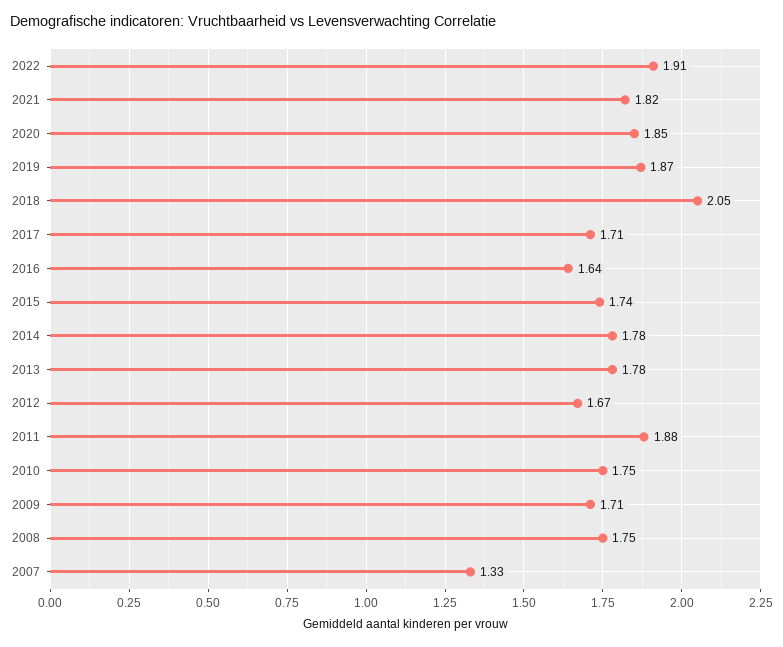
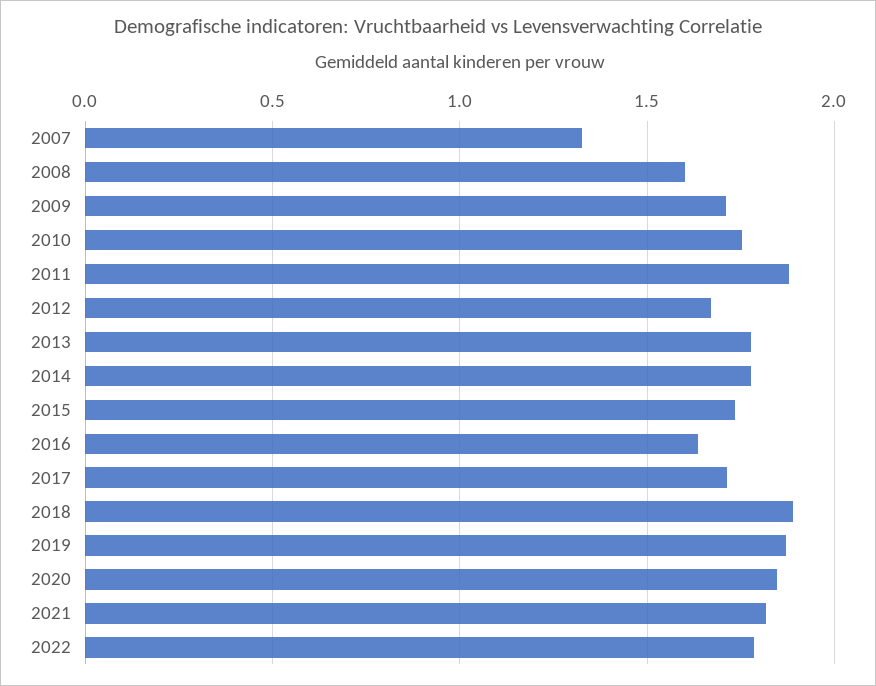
2022: 1.91 -> 1.8
2018: 2.05 -> 1.9
2008: 1.75 -> 1.6

